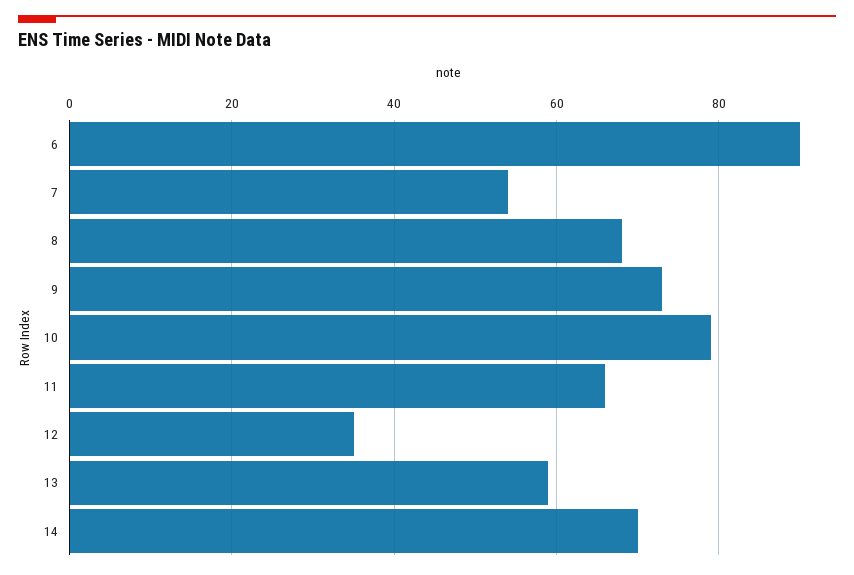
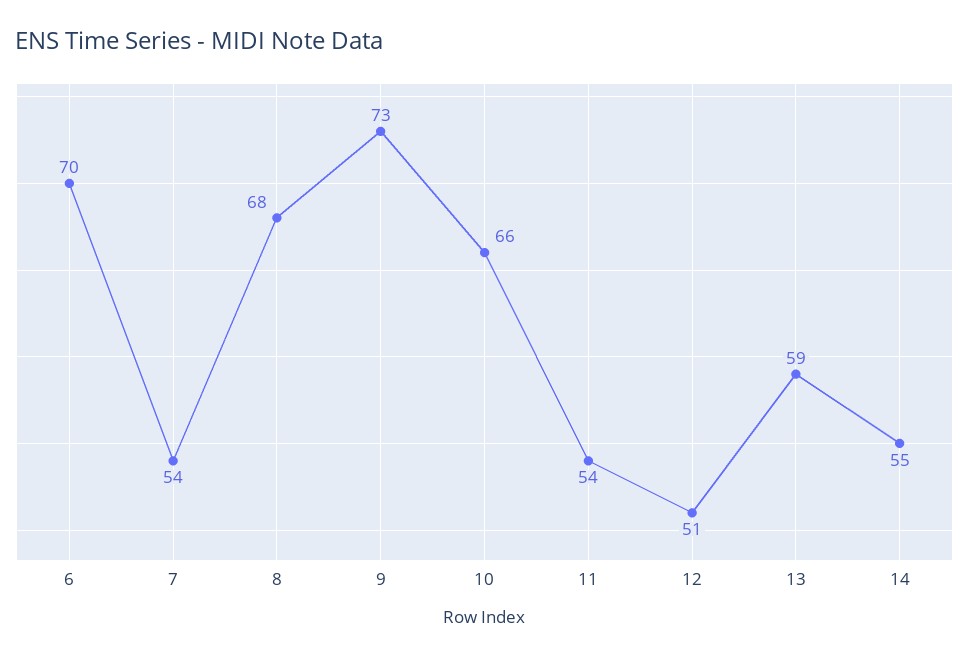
6: 90 -> 70
10: 80 -> 66
11: 65 -> 54
12: 35 -> 51
14: 70 -> 55

